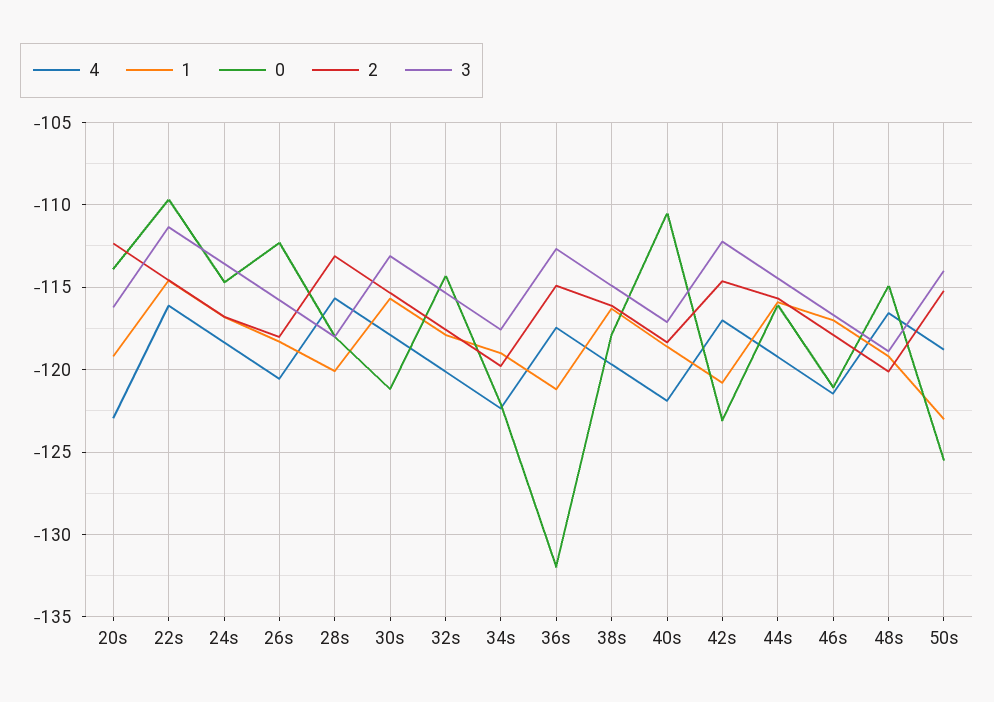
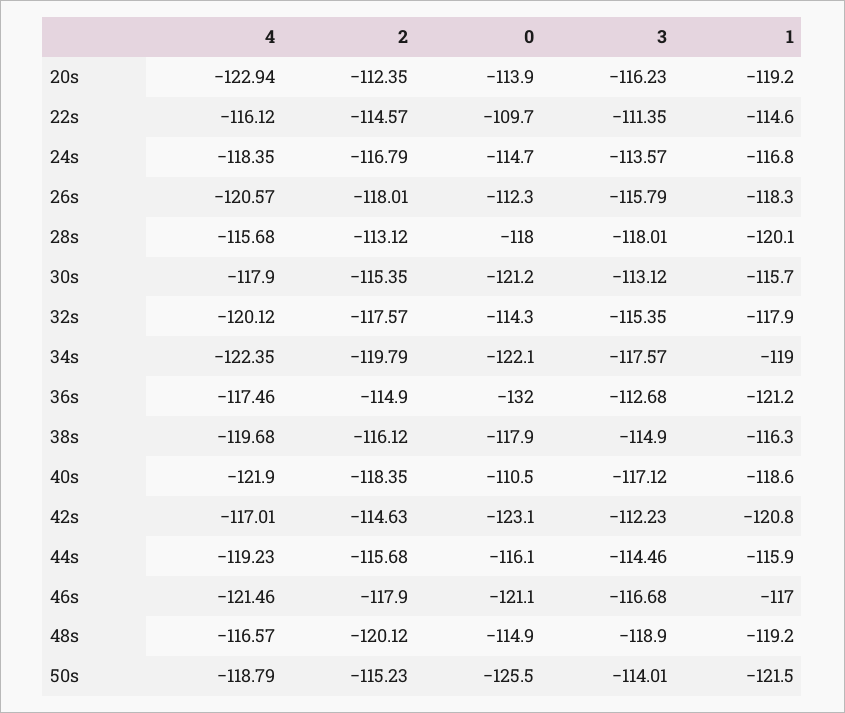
1, 50s: -123 -> -121.5

